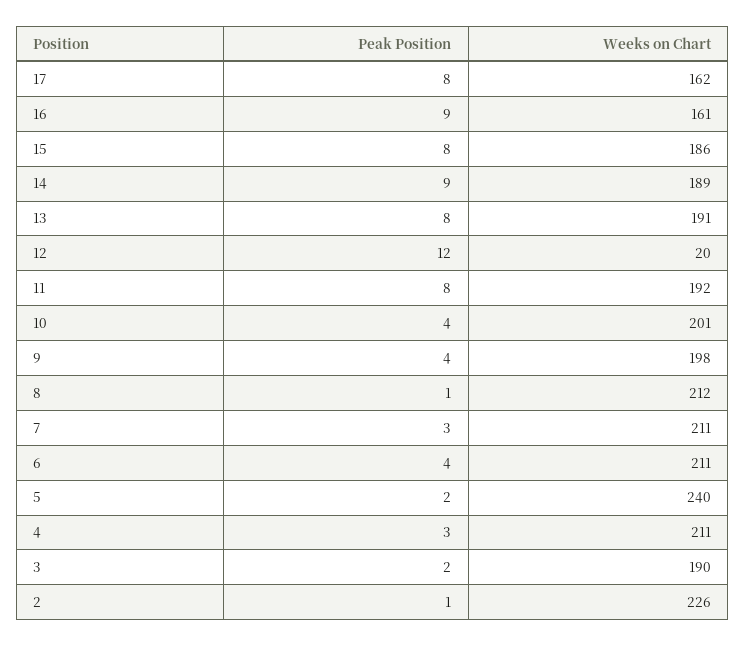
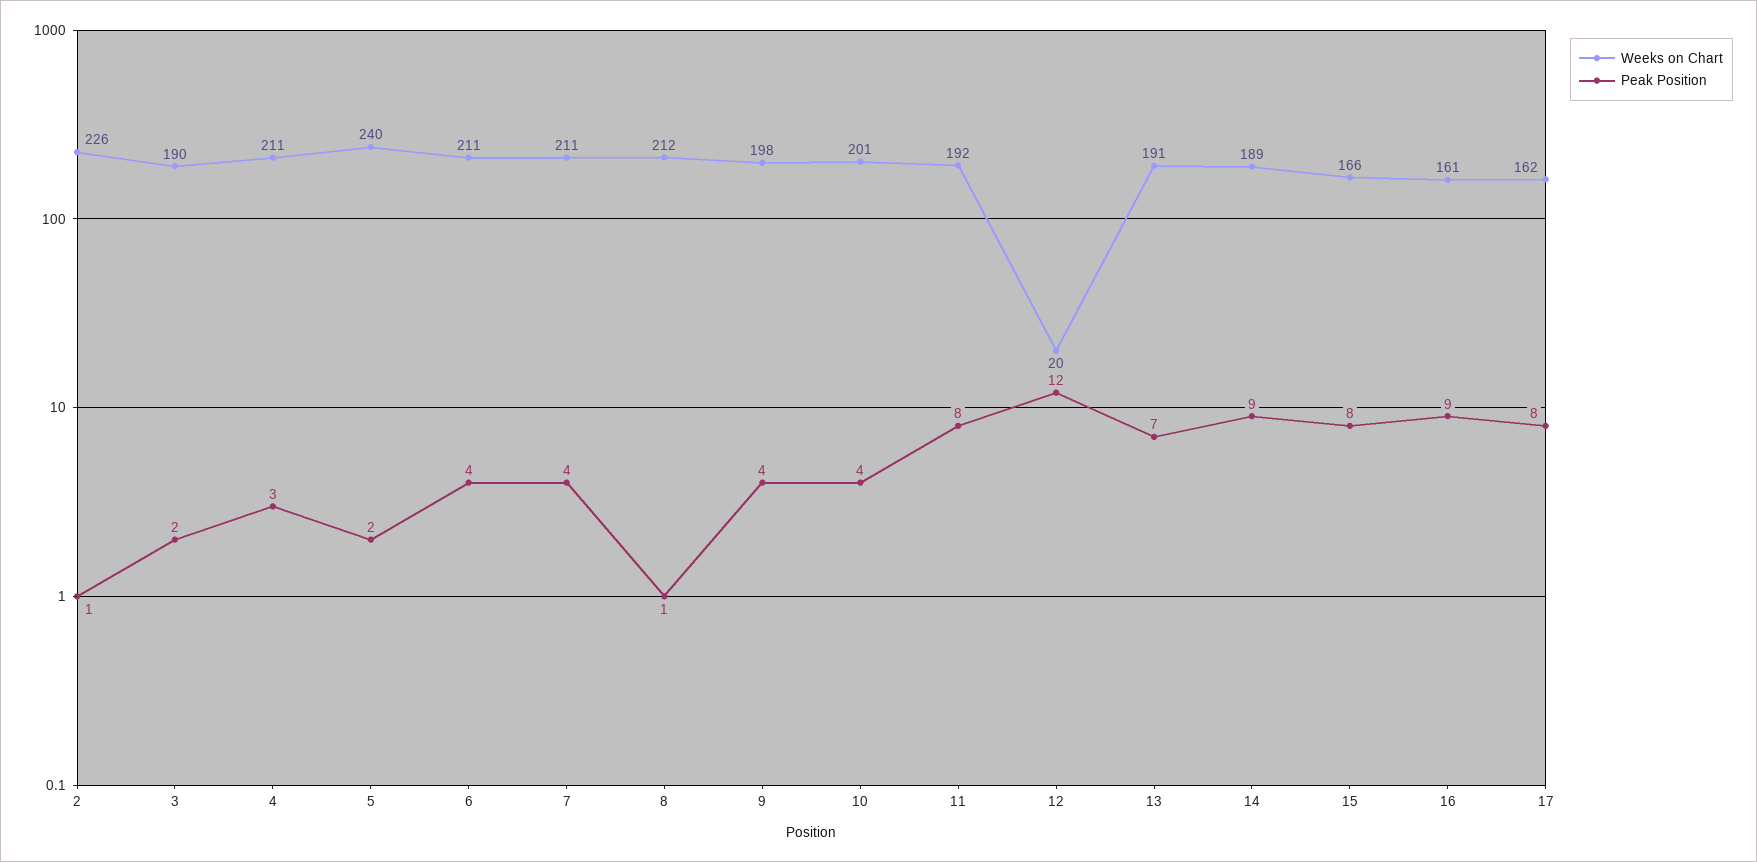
Weeks on Chart, 15: 186 -> 166
Peak Position, 13: 8 -> 7
Peak Position, 7: 3 -> 4

